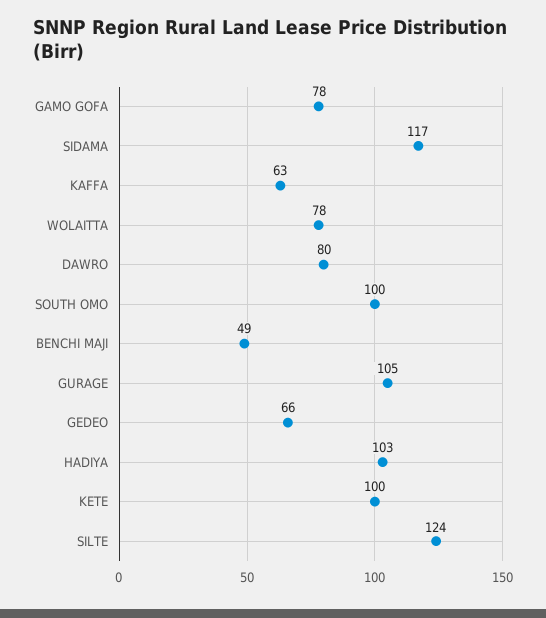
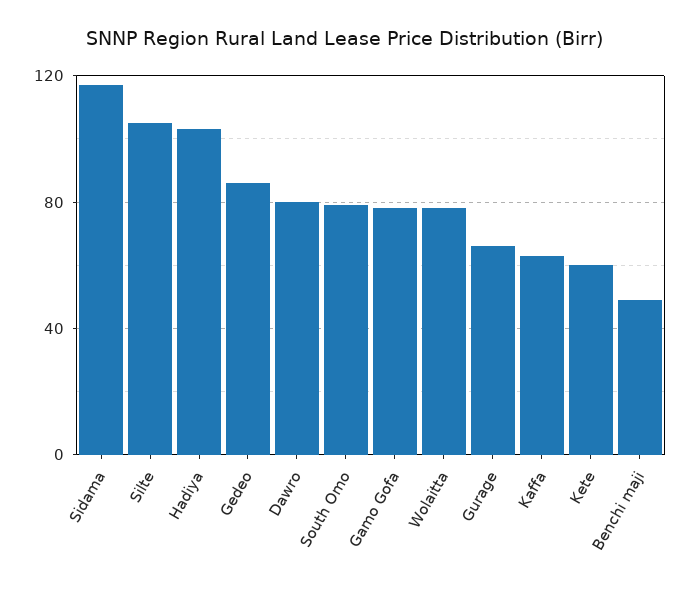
SOUTH OMO: 100 -> 80
GURAGE: 105 -> 65
GEDEO: 66 -> 85
KETE: 100 -> 60
SILTE: 124 -> 105

